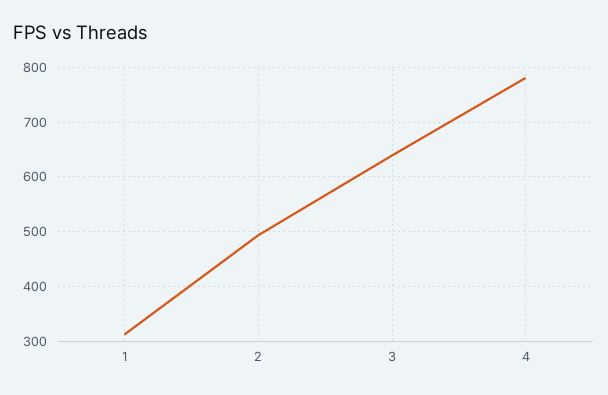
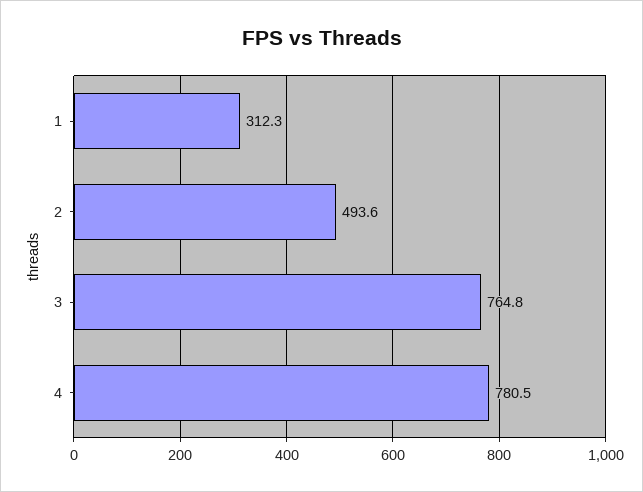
3: 640 -> 764.8

